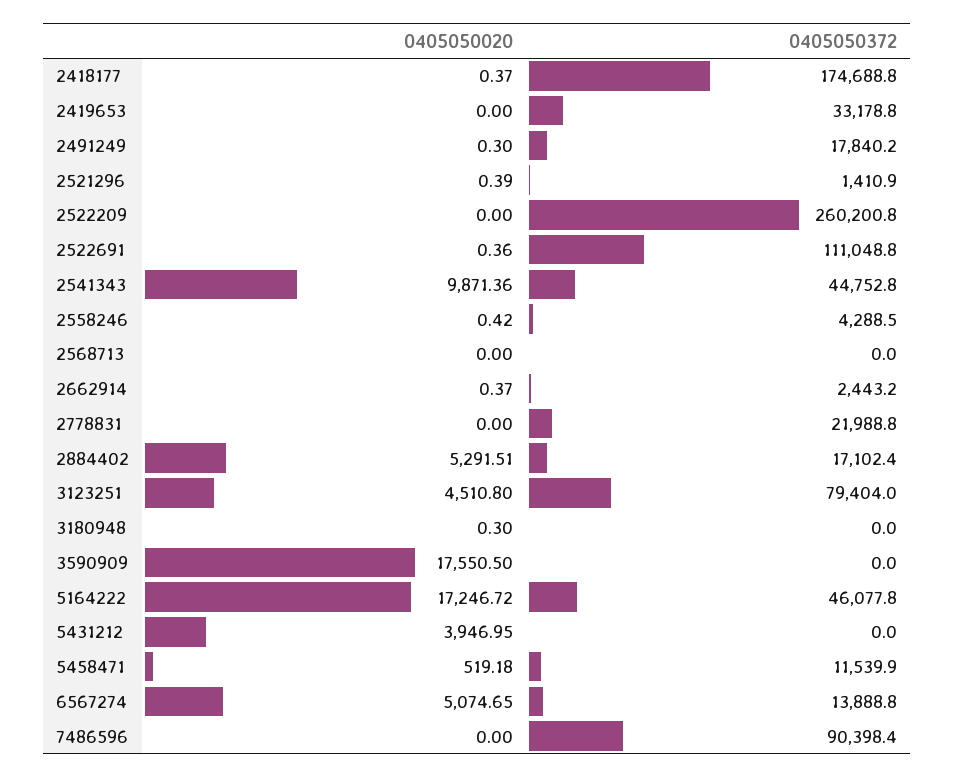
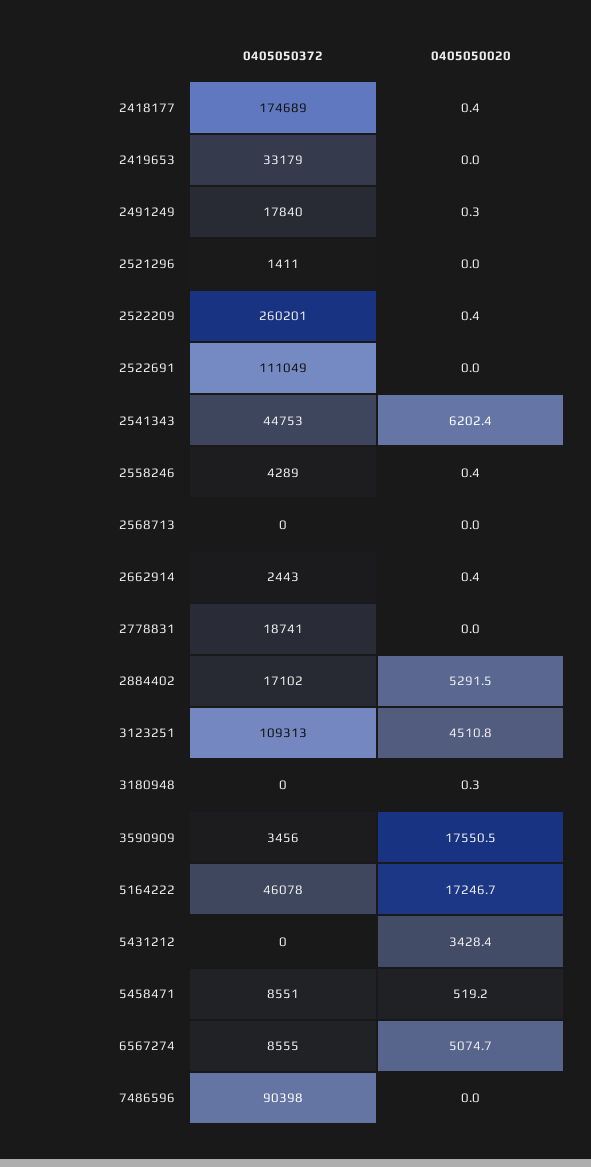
0405050020, 2521296: 0.39 -> 0
0405050020, 2522209: 0 -> 0.4
0405050020, 2522691: 0.36 -> 0
0405050020, 2541343: 9871.36 -> 6202.4
0405050372, 2778831: 21988.8 -> 18741
0405050372, 3123251: 79404 -> 109313
0405050372, 3590909: 0 -> 3456
0405050020, 5431212: 3946.95 -> 3428.4
0405050372, 5458471: 11539.9 -> 8551
0405050372, 6567274: 13888.8 -> 8555

